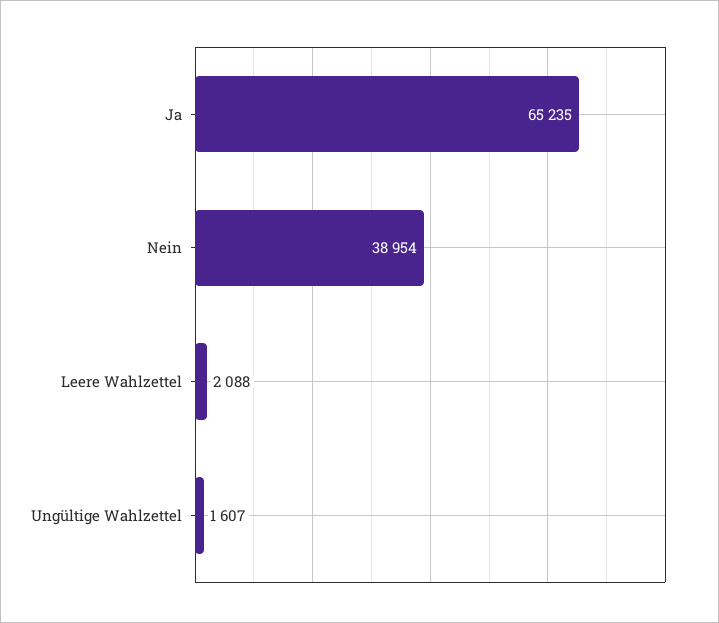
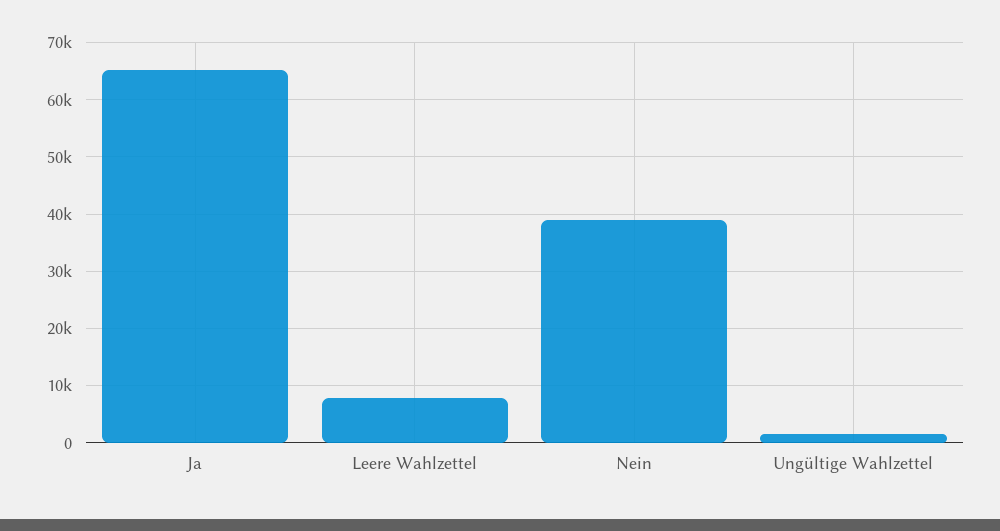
Leere Wahlzettel: 2088 -> 8000

